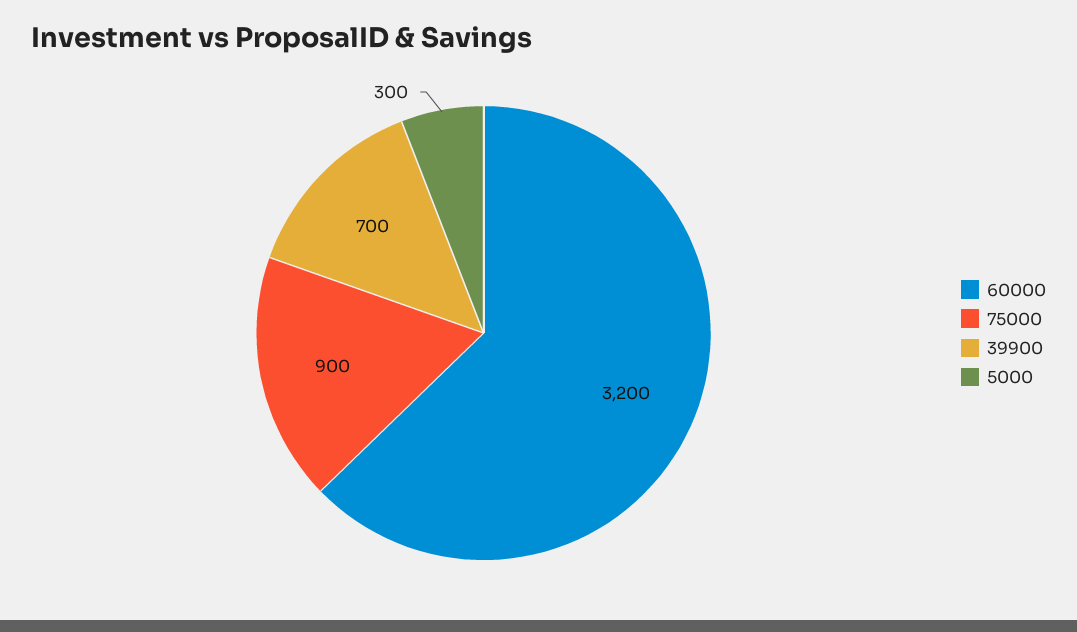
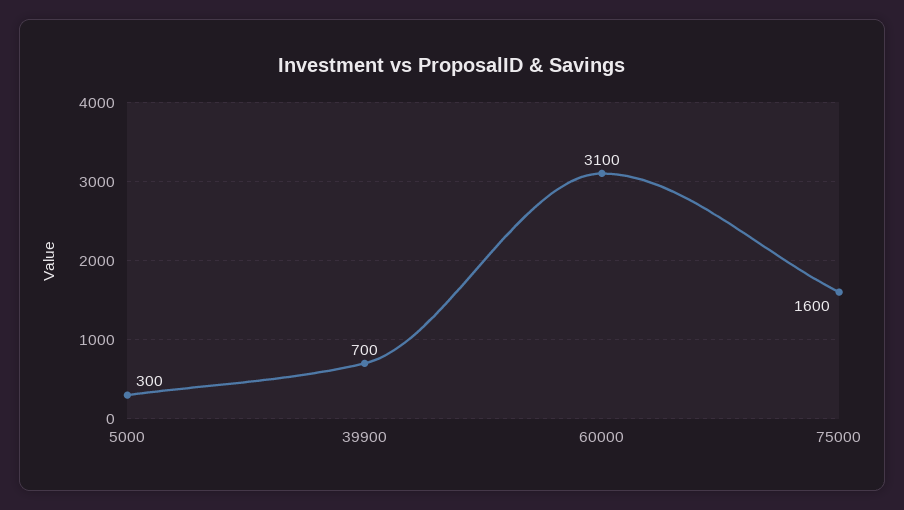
60000: 3200 -> 3100
75000: 900 -> 1600

